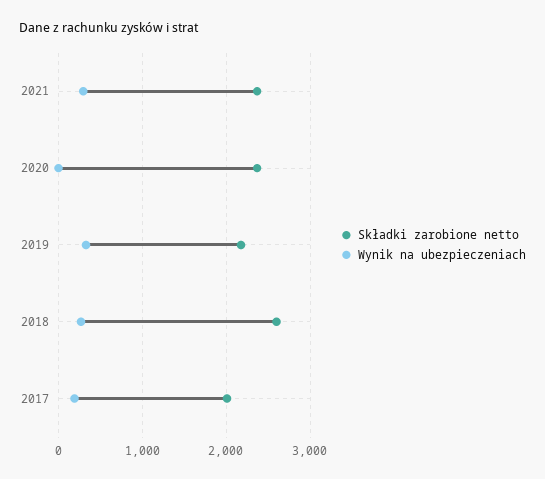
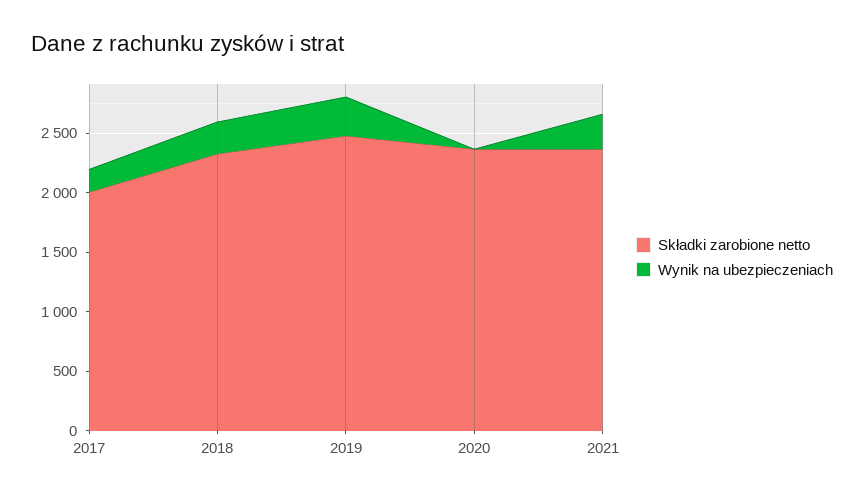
Składki zarobione netto, 2019: 2200 -> 2500
Składki zarobione netto, 2018: 2600 -> 2300

